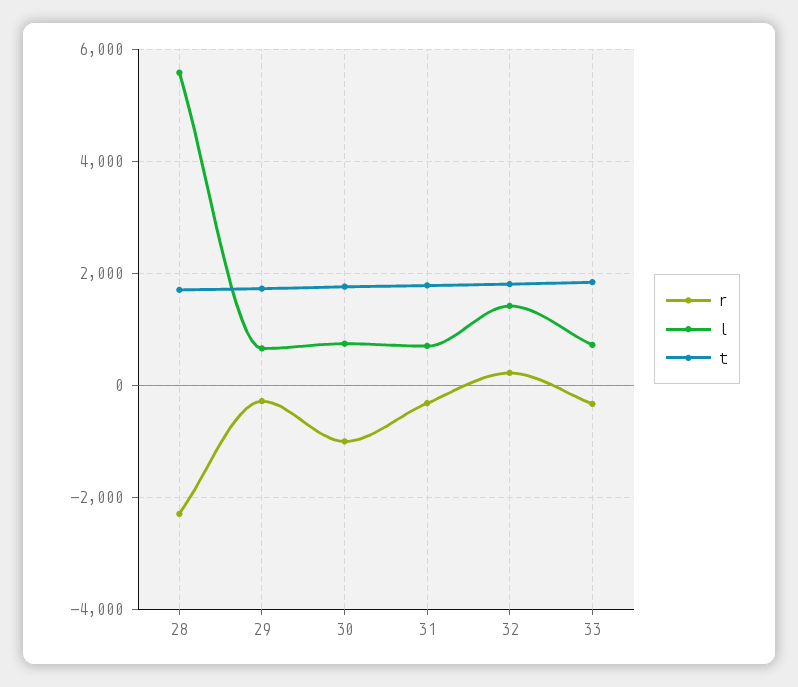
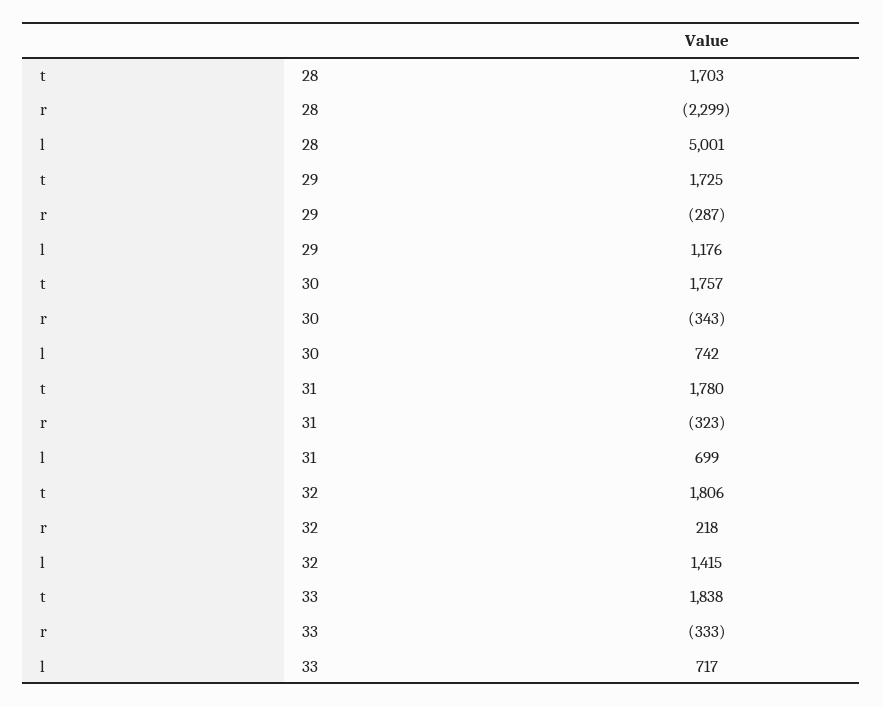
l, 28: 5600 -> 5001
l, 29: 600 -> 1176
r, 30: -1000 -> -343

